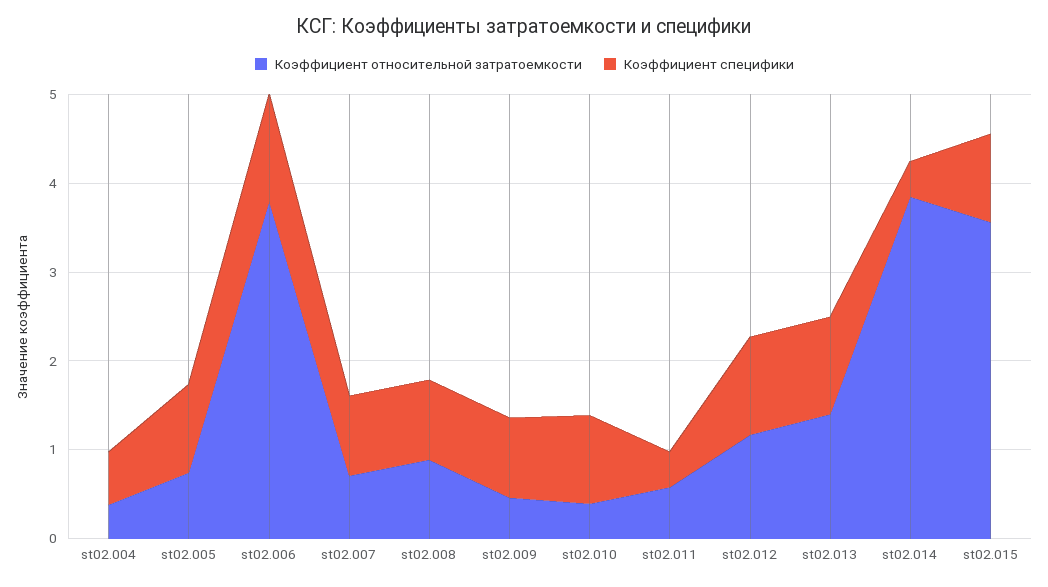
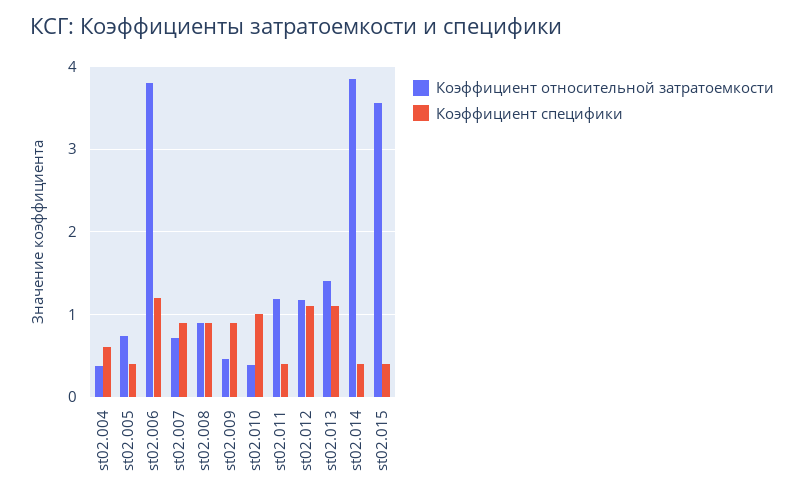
Коэффициент специфики, st02.005: 1 -> 0.4
Коэффициент относительной затратоемкости, st02.011: 0.6 -> 1.2
Коэффициент специфики, st02.015: 1 -> 0.4

